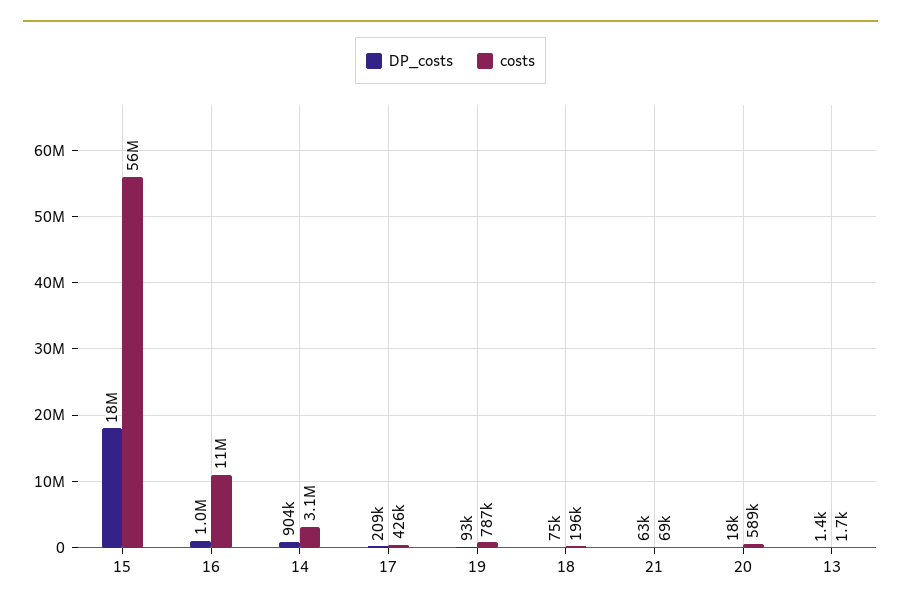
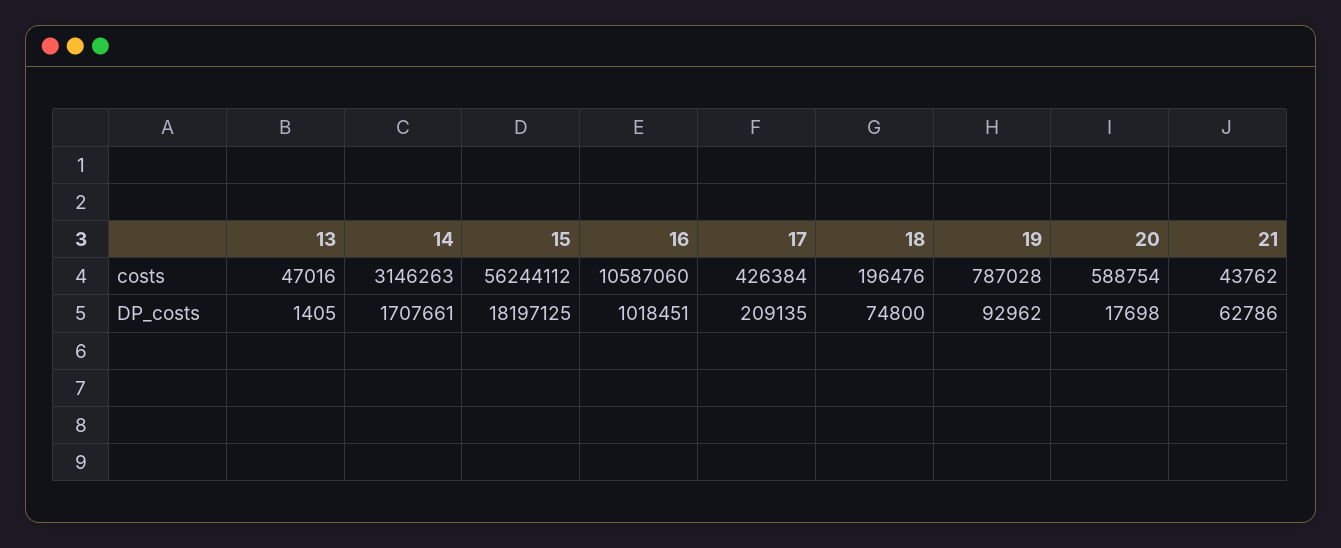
DP_costs, 14: 904000 -> 1707661
costs, 21: 69000 -> 43762
costs, 13: 1700 -> 47016

